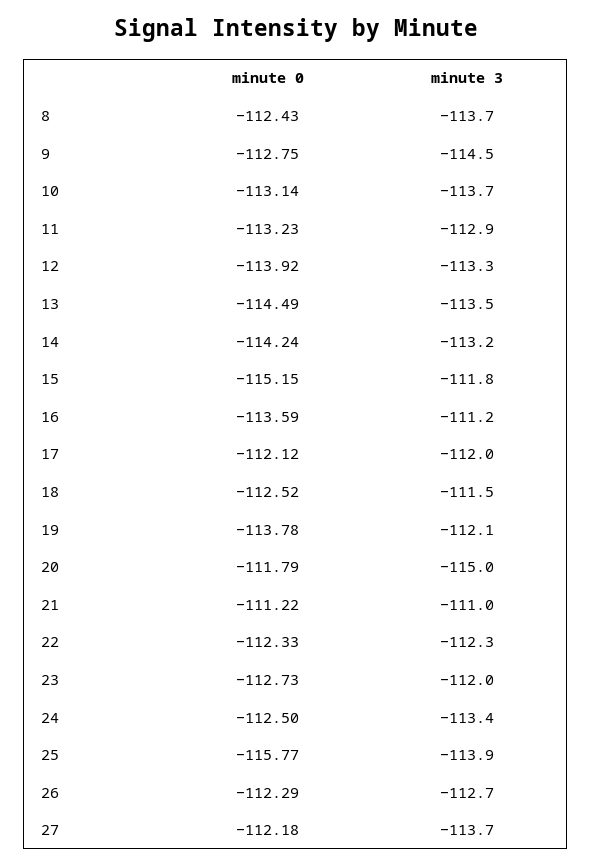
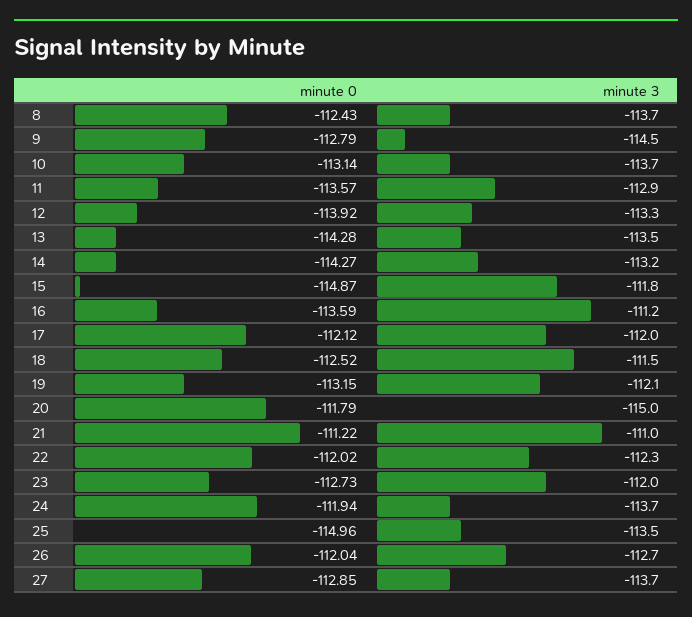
minute 0, 9: -112.75 -> -112.79
minute 0, 11: -113.23 -> -113.57
minute 0, 13: -114.49 -> -114.28
minute 0, 14: -114.24 -> -114.27
minute 0, 15: -115.15 -> -114.87
minute 0, 19: -113.78 -> -113.15
minute 0, 22: -112.33 -> -112.02
minute 0, 24: -112.5 -> -111.94
minute 3, 24: -113.4 -> -113.7
minute 0, 25: -115.77 -> -114.96
minute 3, 25: -113.9 -> -113.5
minute 0, 26: -112.29 -> -112.04
minute 0, 27: -112.18 -> -112.85

